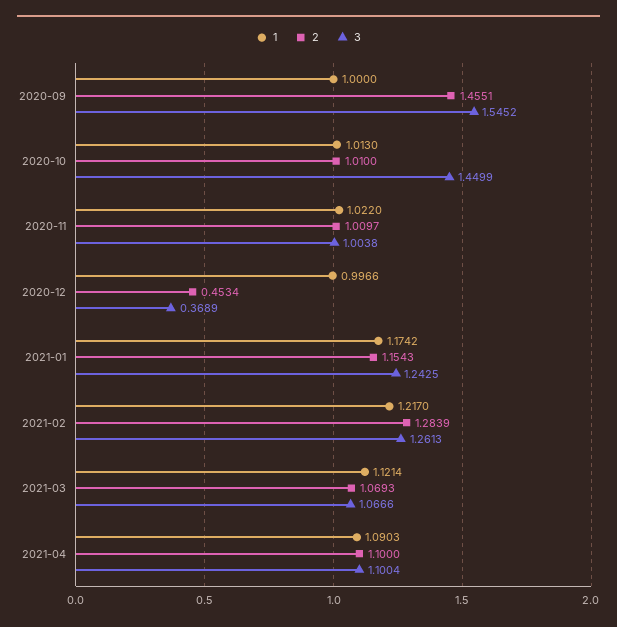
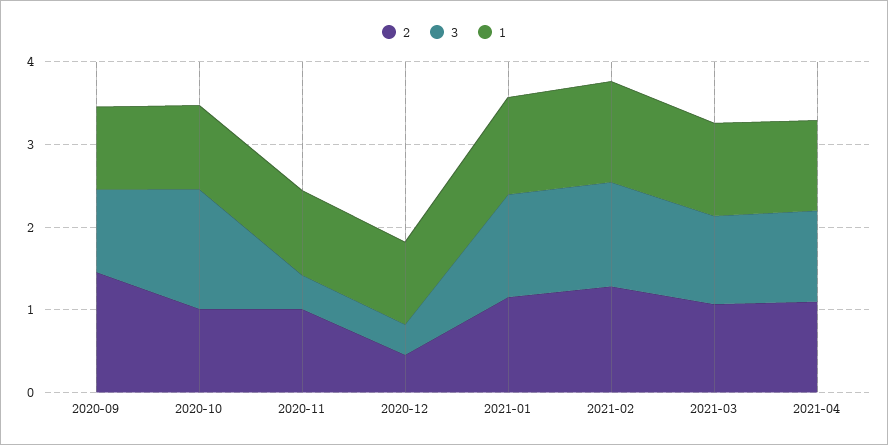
3, 2020-09: 1.5452 -> 1
3, 2020-11: 1.0038 -> 0.4

